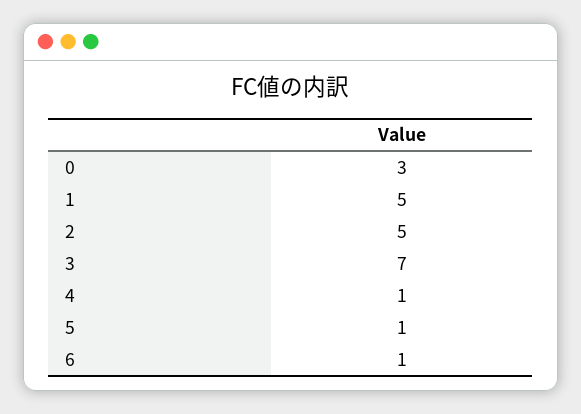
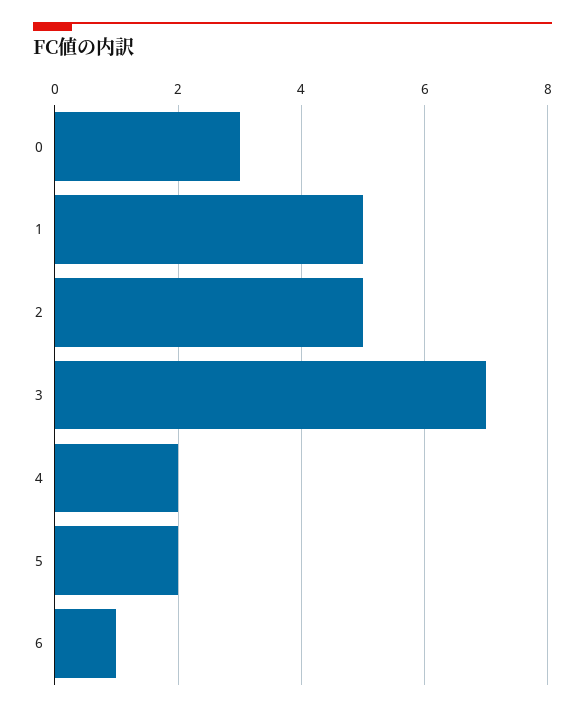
4: 1 -> 2
5: 1 -> 2

